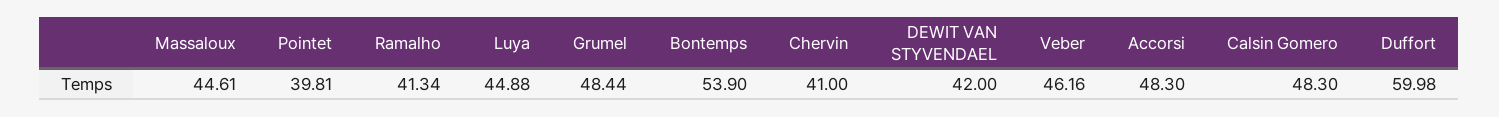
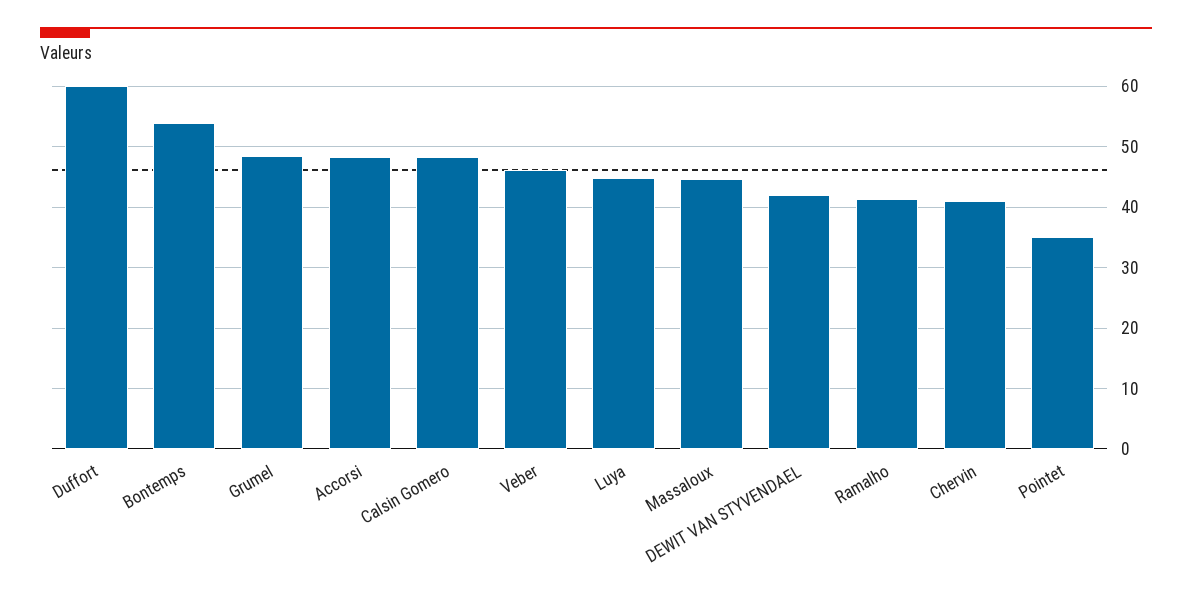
Pointet: 39.81 -> 35

